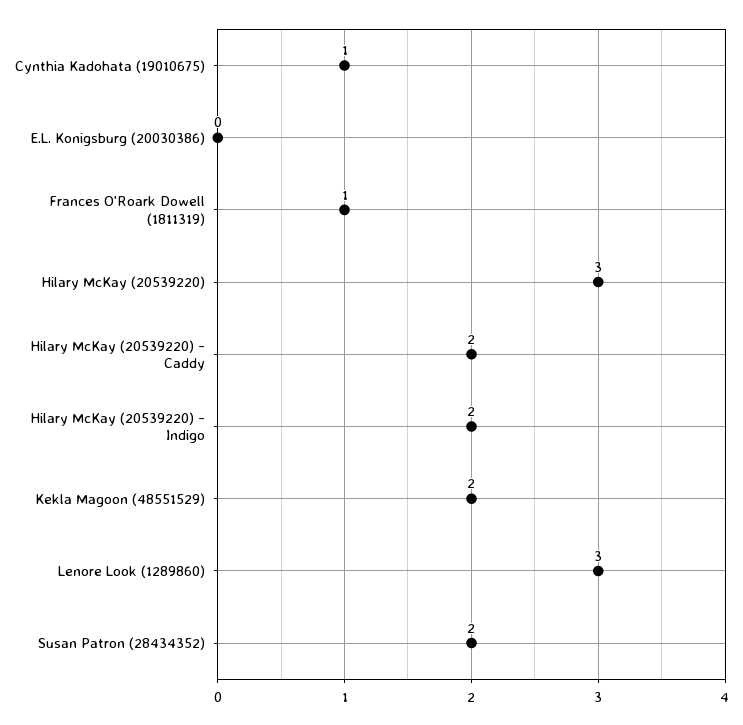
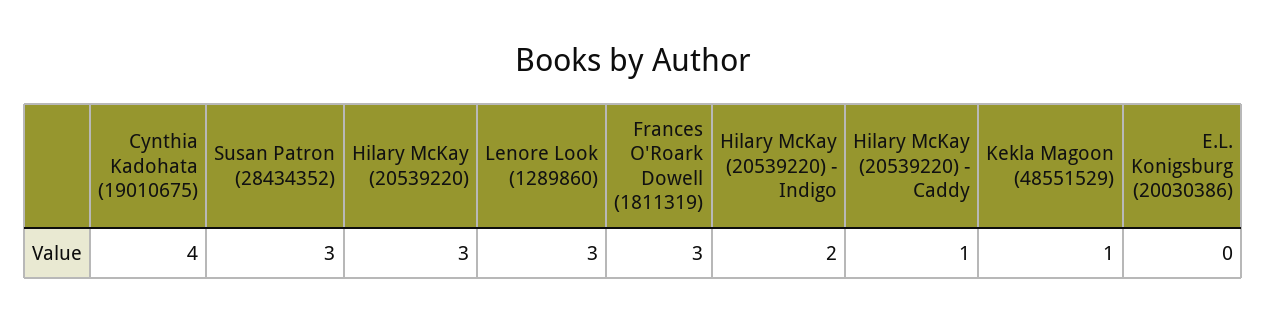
Cynthia Kadohata (19010675): 1 -> 4
Frances O'Roark Dowell (1811319): 1 -> 3
Hilary McKay (20539220) - Caddy: 2 -> 1
Kekla Magoon (48551529): 2 -> 1
Susan Patron (28434352): 2 -> 3

